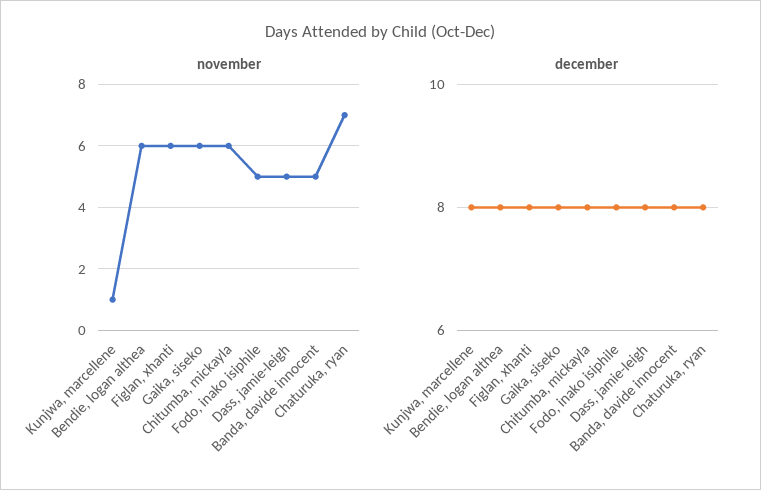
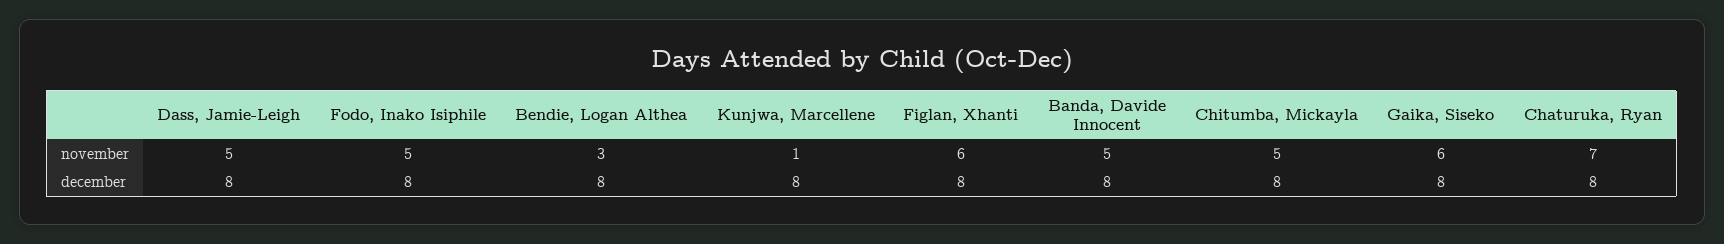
november, Bendie, logan althea: 6 -> 3
november, Chitumba, mickayla: 6 -> 5

